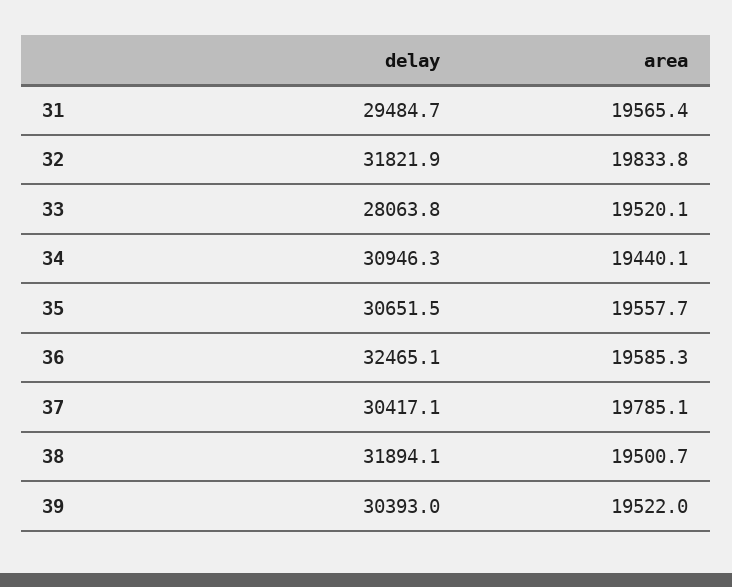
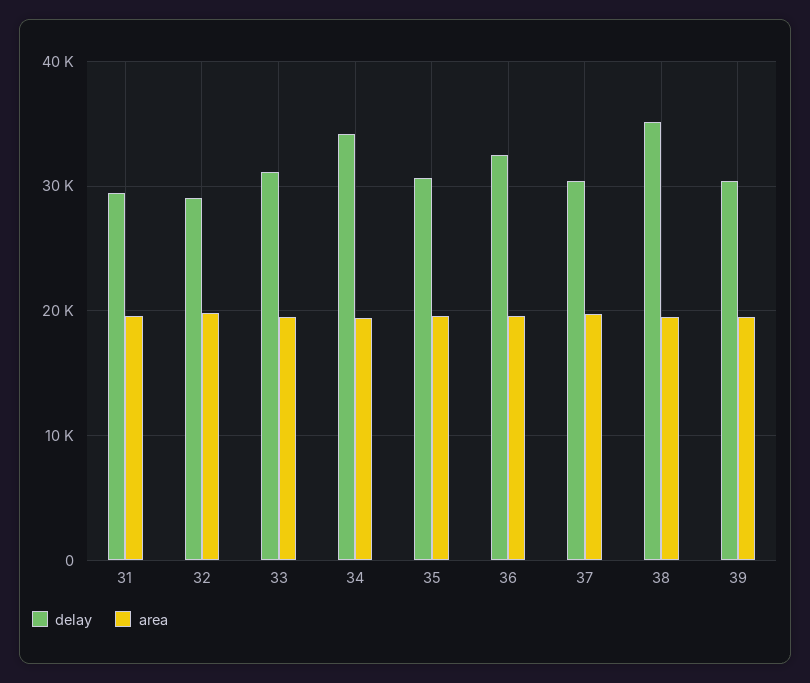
delay, 32: 31821.9 -> 29000
delay, 33: 28063.8 -> 31000
delay, 34: 30946.3 -> 34000
delay, 38: 31894.1 -> 35000

